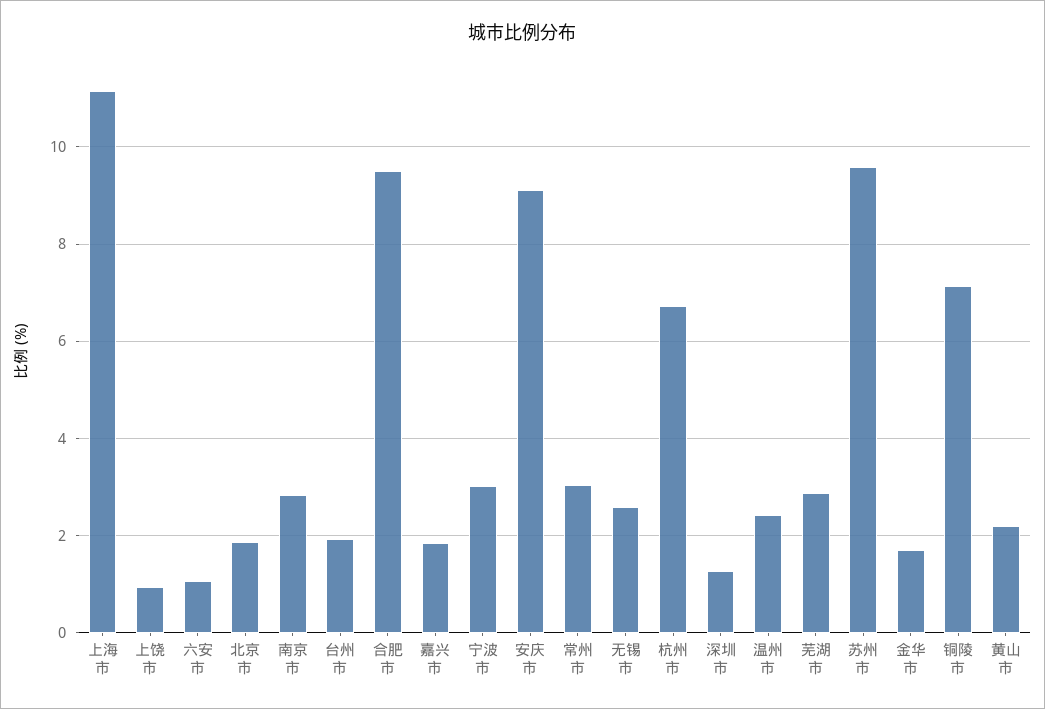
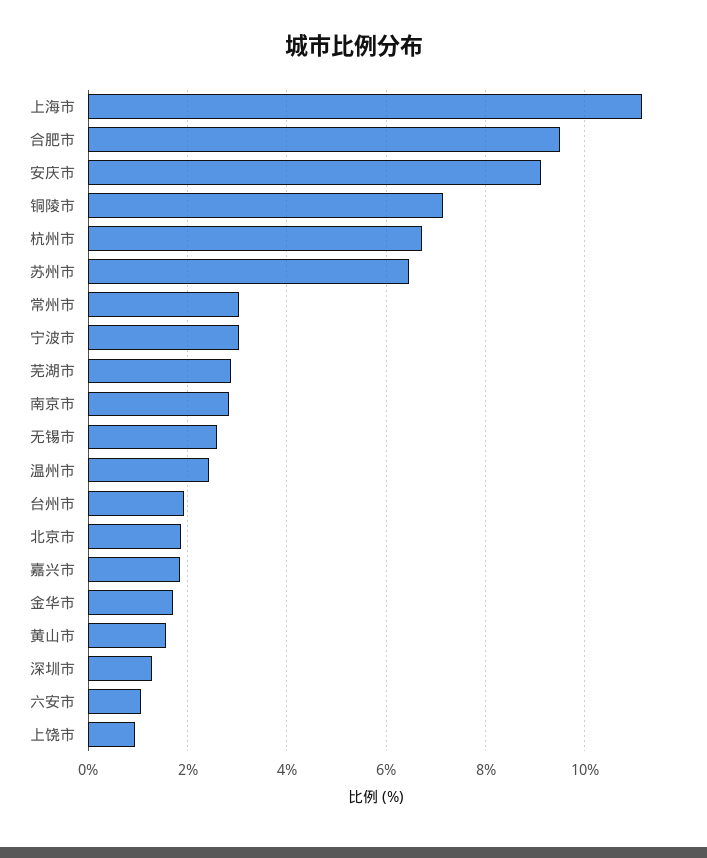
苏州市: 9.6 -> 6.4
黄山市: 2.2 -> 1.6

